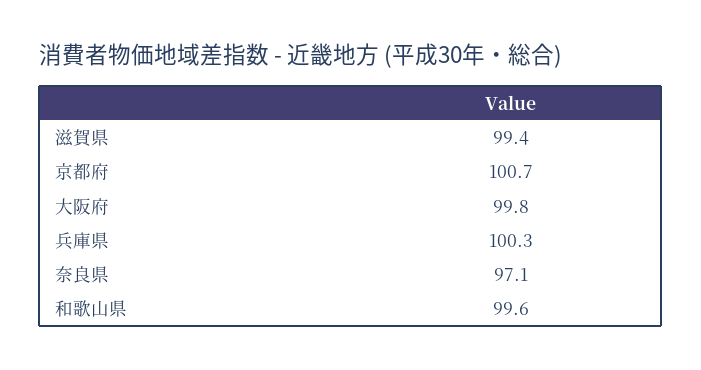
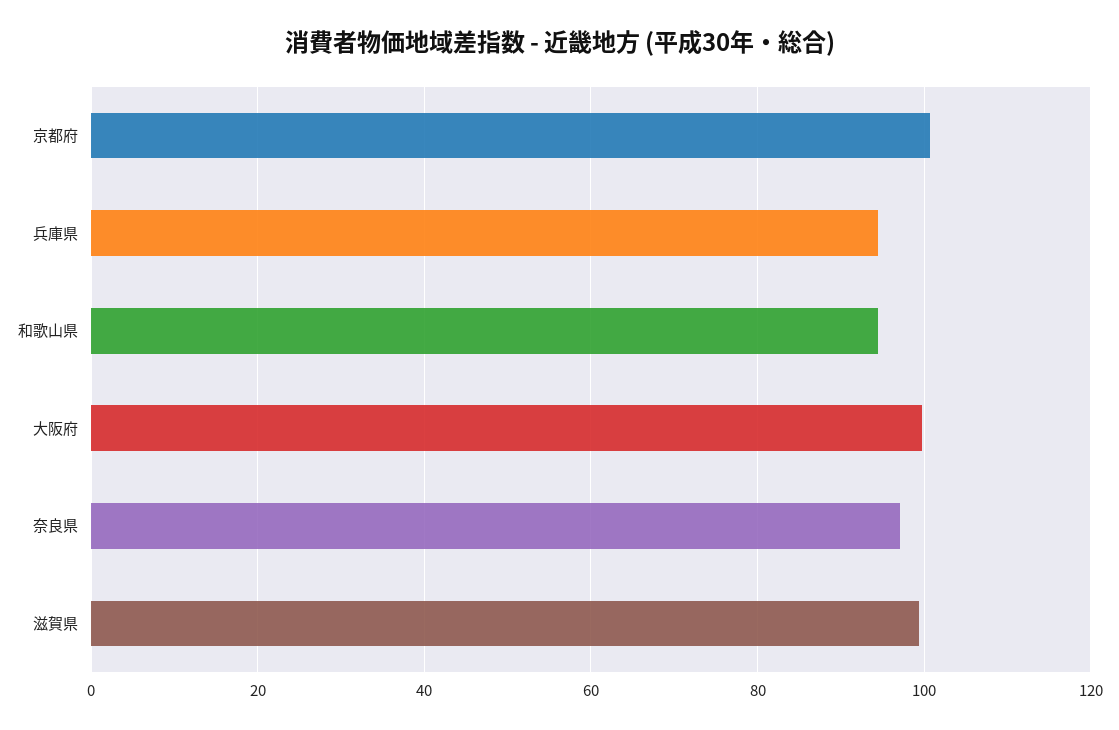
兵庫県: 100.3 -> 94
和歌山県: 99.6 -> 94

